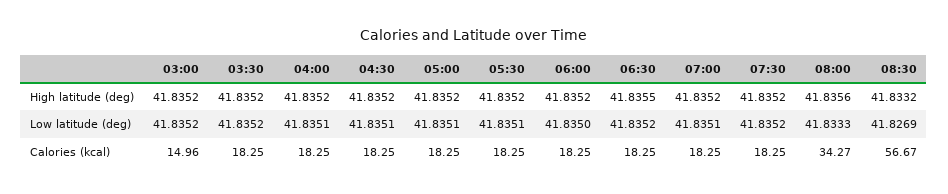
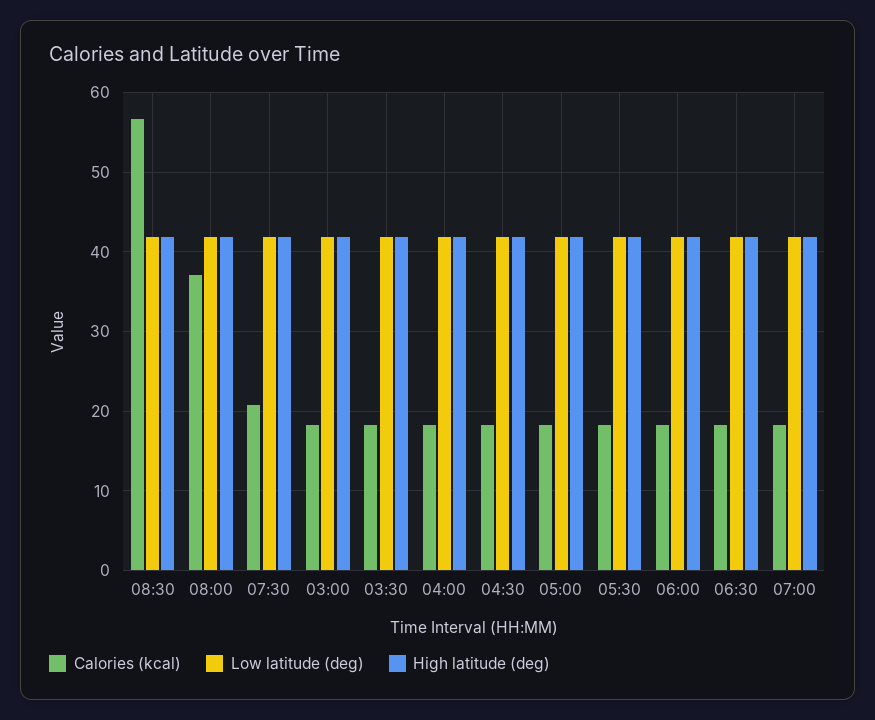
Calories (kcal), 03:00: 14.96 -> 18
Calories (kcal), 07:30: 18.25 -> 21
Calories (kcal), 08:00: 34.27 -> 37

